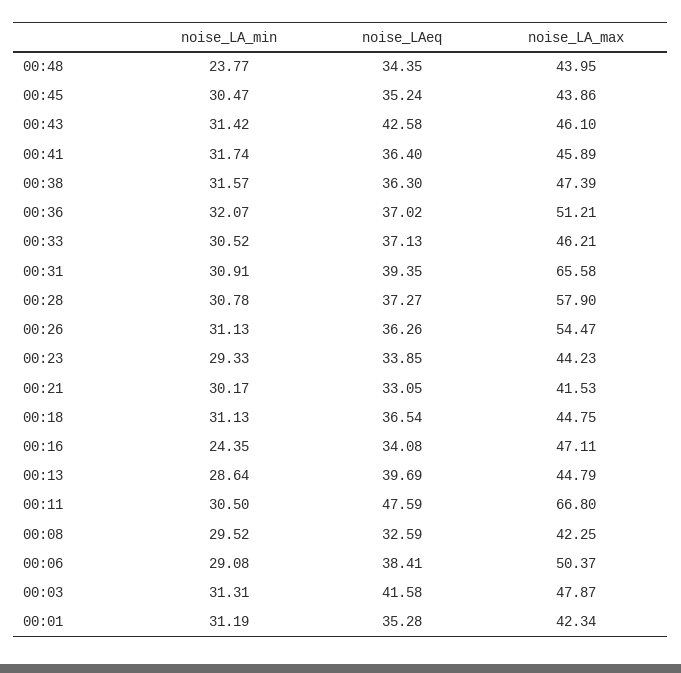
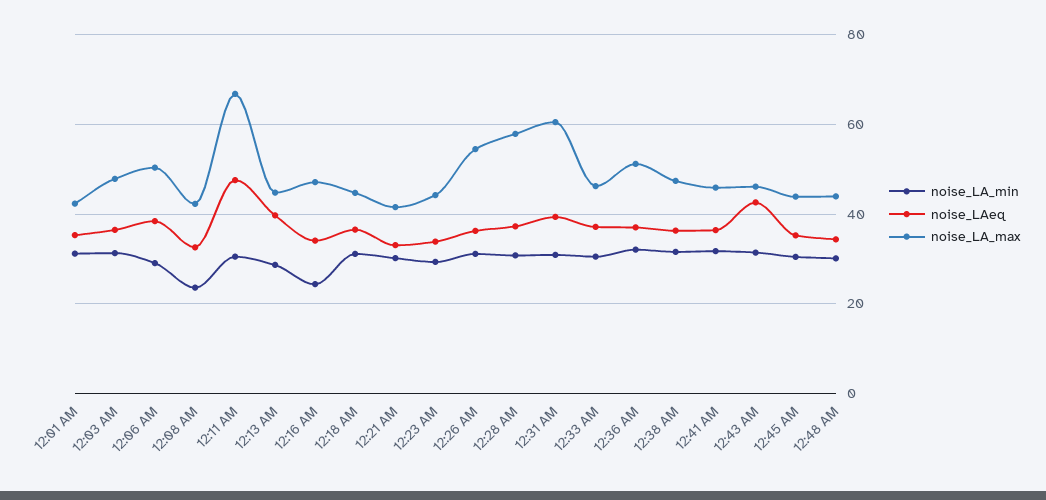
noise_LA_min, 00:48: 23.77 -> 30
noise_LA_max, 00:31: 65.58 -> 60
noise_LA_min, 00:08: 29.52 -> 24
noise_LAeq, 00:03: 41.58 -> 36

